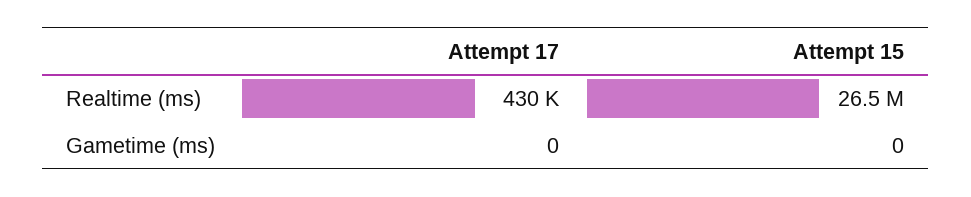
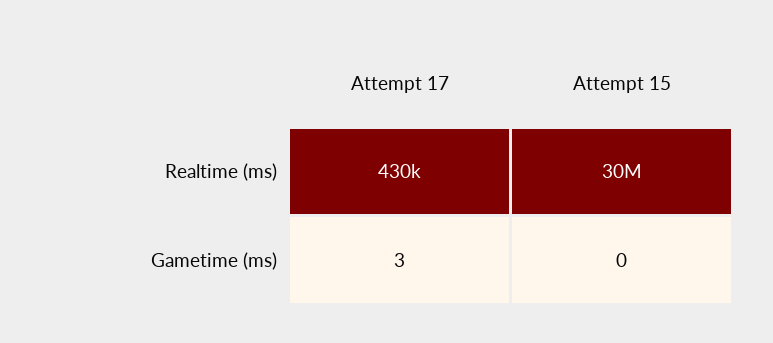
Attempt 15, Realtime (ms): 26500000 -> 30000000
Attempt 17, Gametime (ms): 0 -> 3

